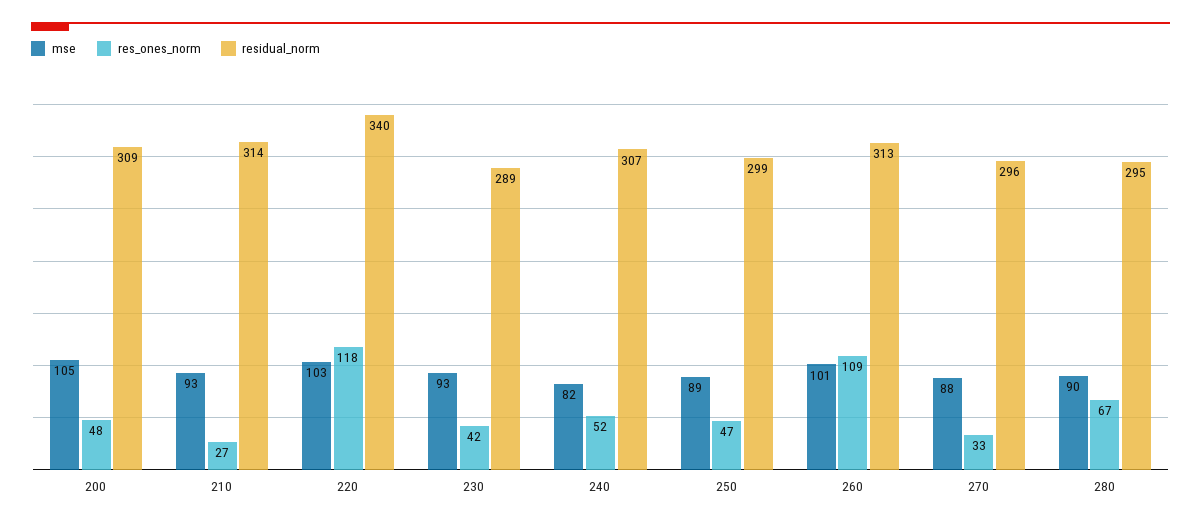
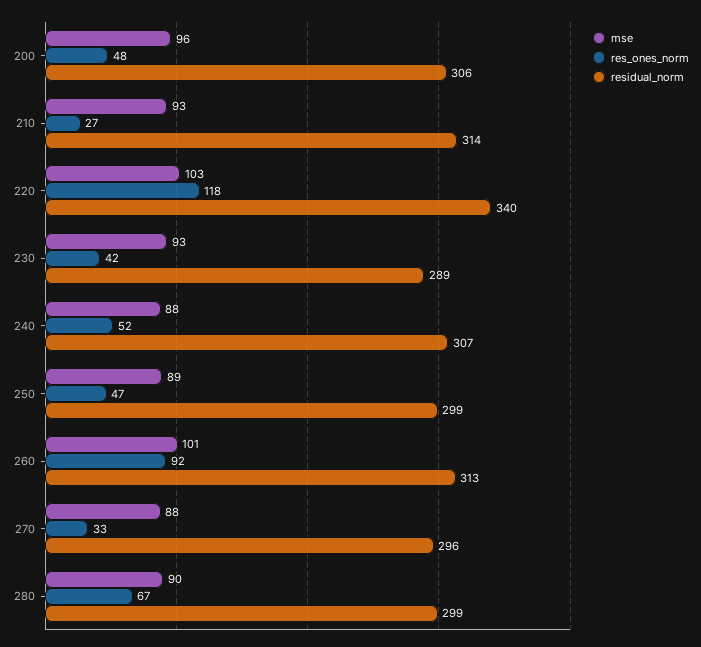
mse, 200: 105 -> 96
residual_norm, 200: 309 -> 306
mse, 240: 82 -> 88
res_ones_norm, 260: 109 -> 92
residual_norm, 280: 295 -> 299

